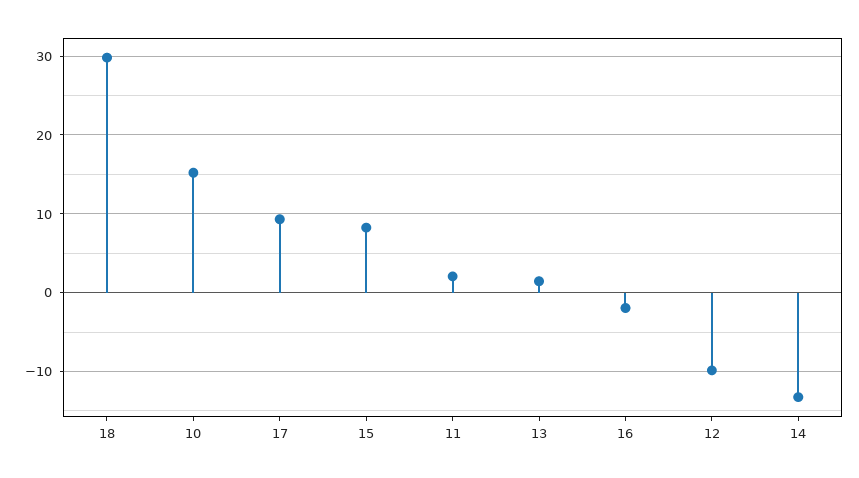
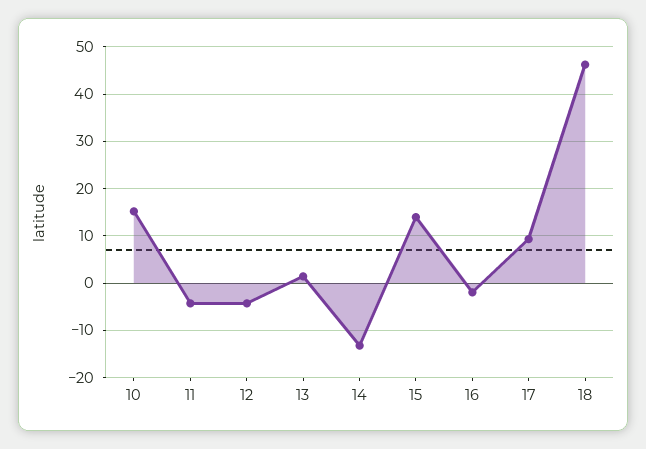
18: 30 -> 46
15: 8 -> 14
11: 2 -> -4
12: -10 -> -4

